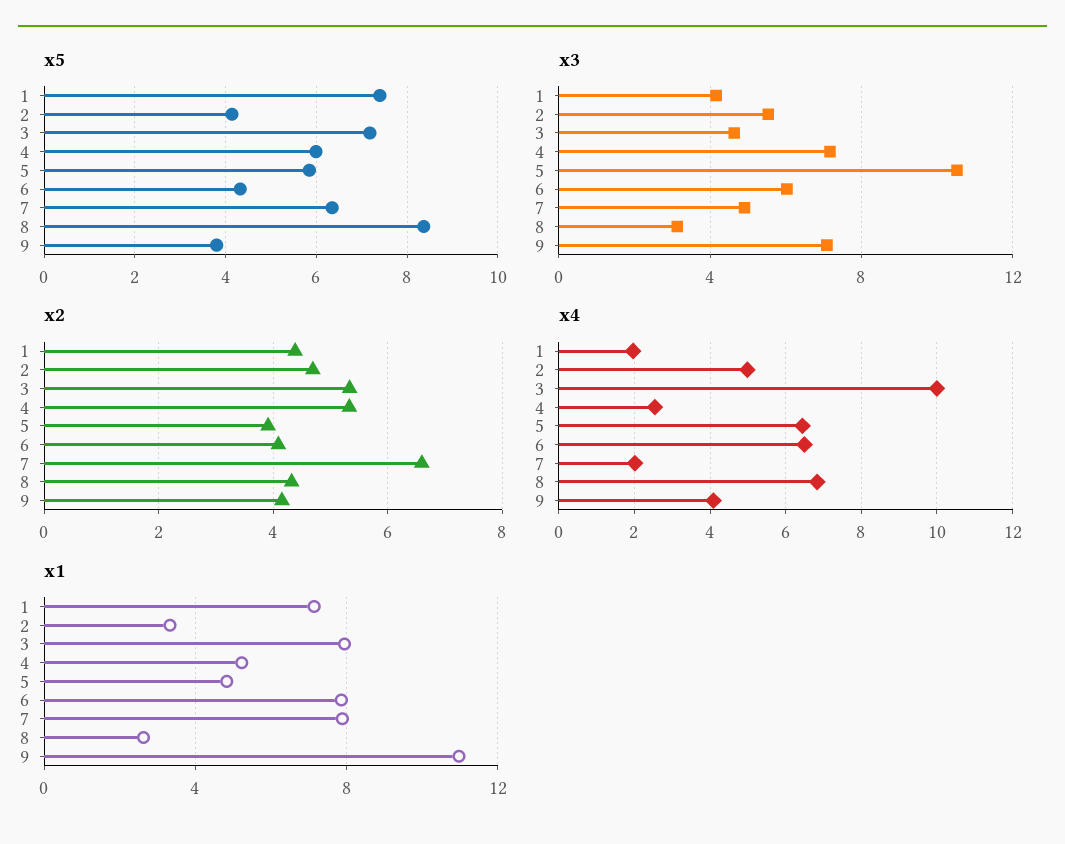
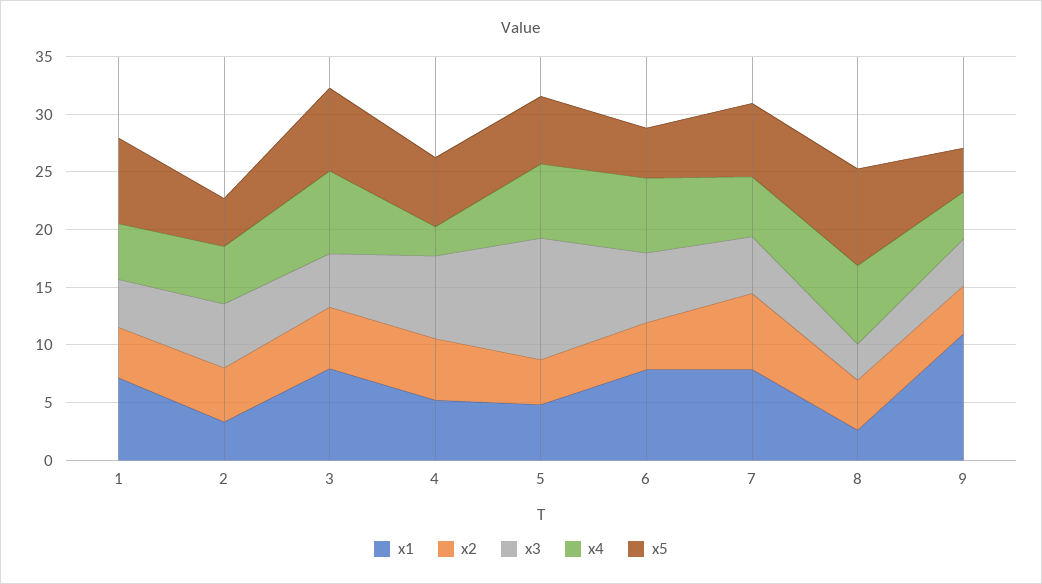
x3, 9: 7 -> 4
x4, 1: 2 -> 5
x4, 3: 10 -> 7
x4, 7: 2 -> 5

